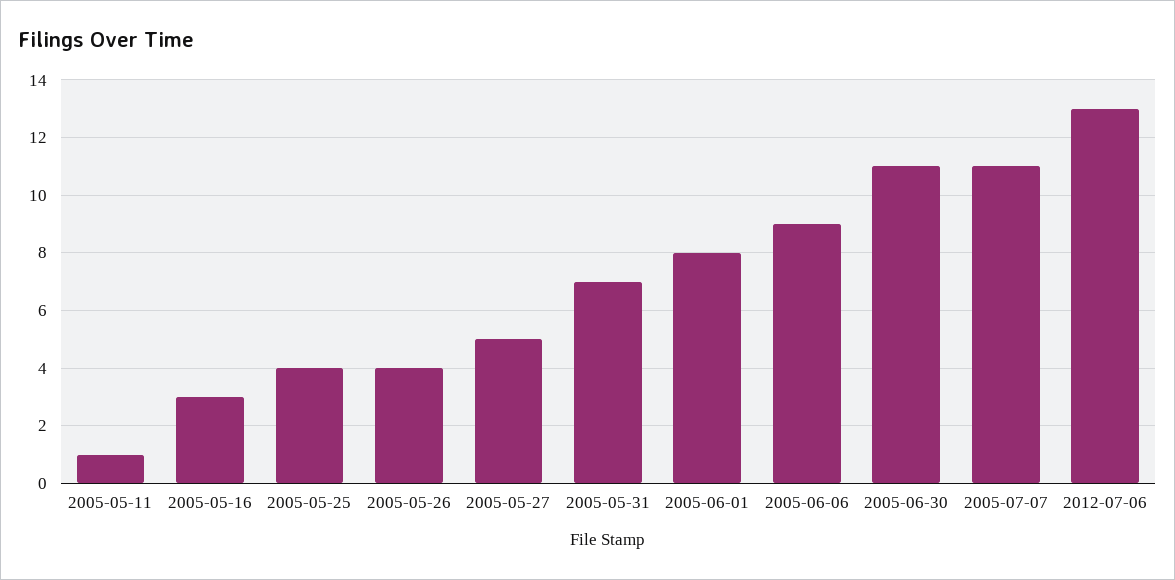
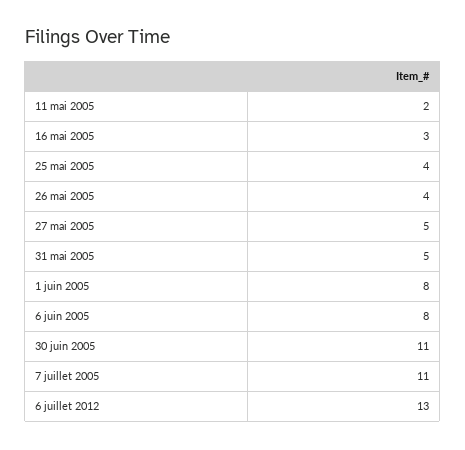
2005-05-11: 1 -> 2
2005-05-31: 7 -> 5
2005-06-06: 9 -> 8

